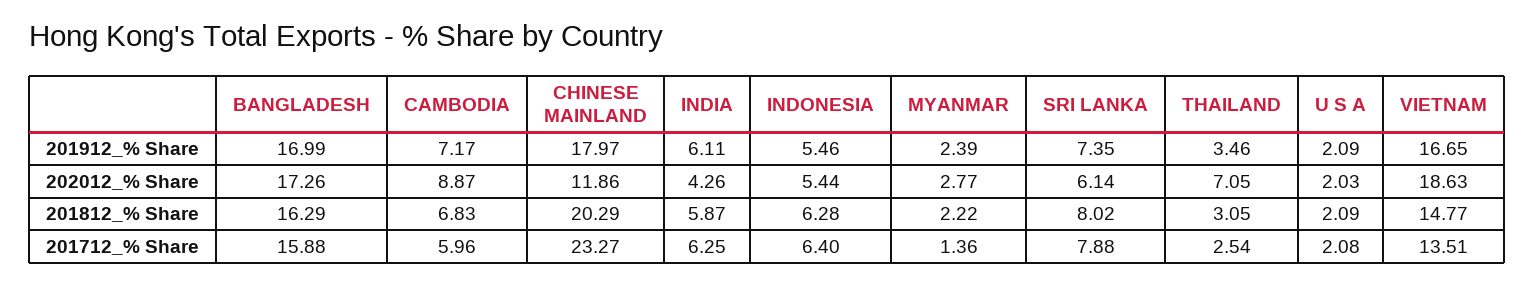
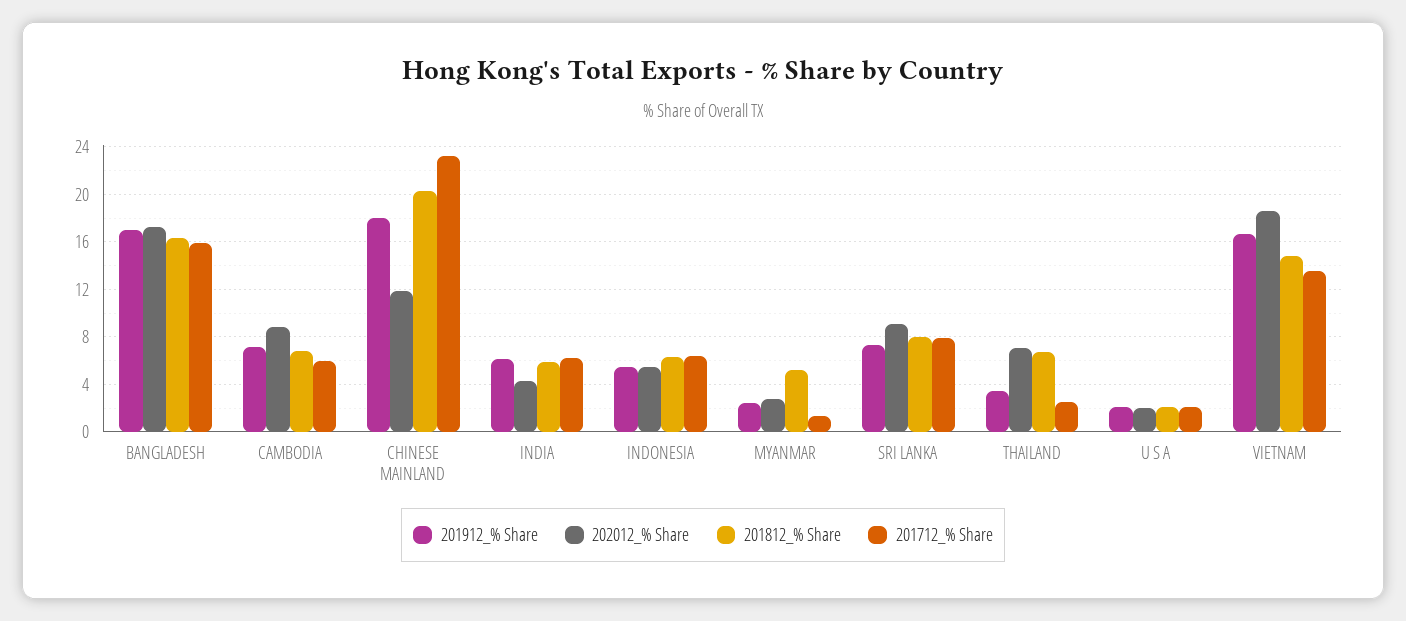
202012_% Share, SRI LANKA: 6.14 -> 9
201812_% Share, MYANMAR: 2.22 -> 5
201812_% Share, THAILAND: 3.05 -> 7

